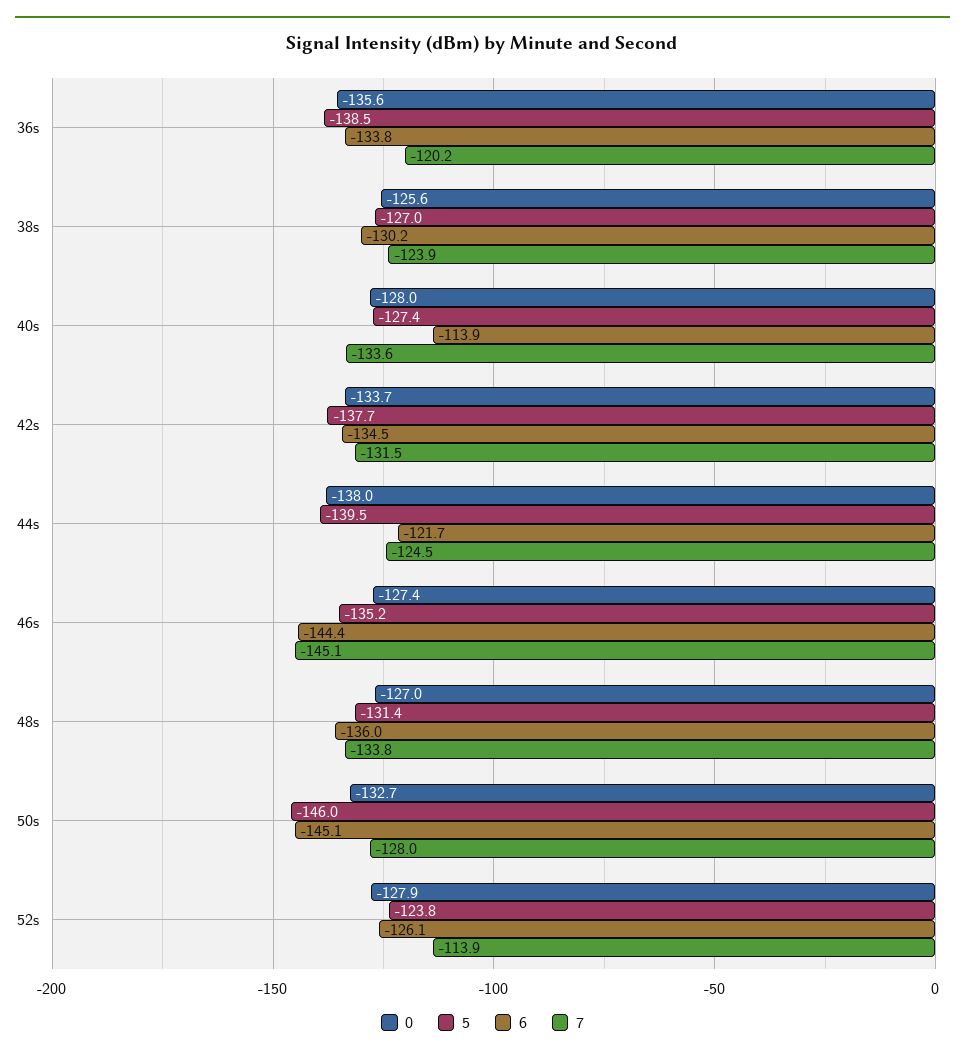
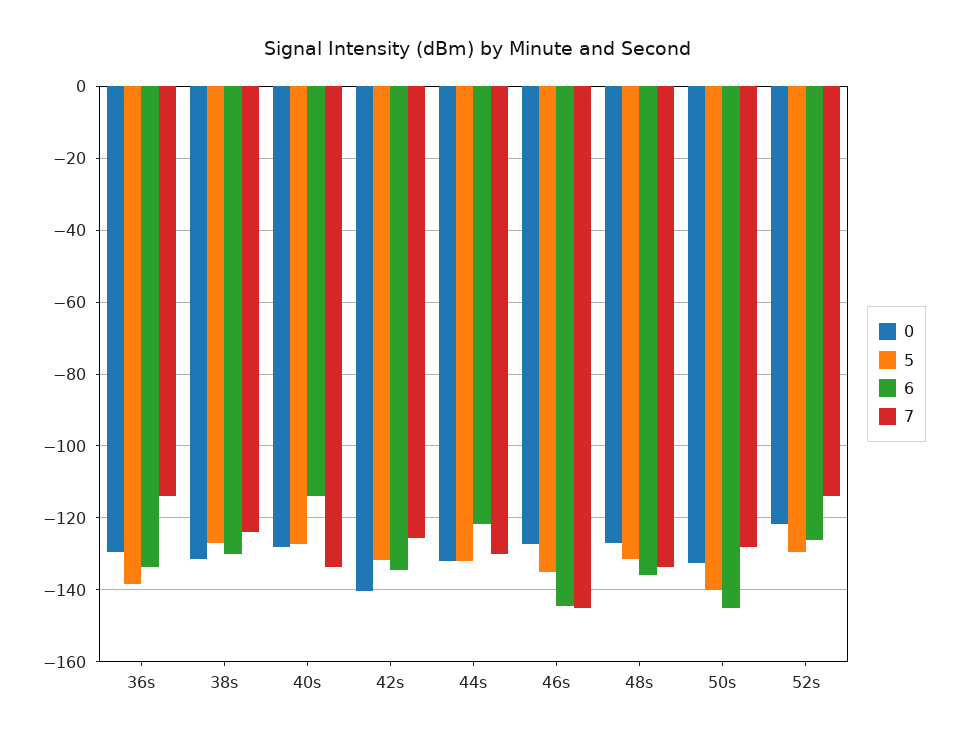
0, 36s: -135.6 -> -130
7, 36s: -120.2 -> -114
0, 38s: -125.6 -> -132
0, 42s: -133.7 -> -140
5, 42s: -137.7 -> -132
7, 42s: -131.5 -> -126
0, 44s: -138 -> -132
5, 44s: -139.5 -> -132
7, 44s: -124.5 -> -130
5, 50s: -146 -> -140
0, 52s: -127.9 -> -122
5, 52s: -123.8 -> -130

